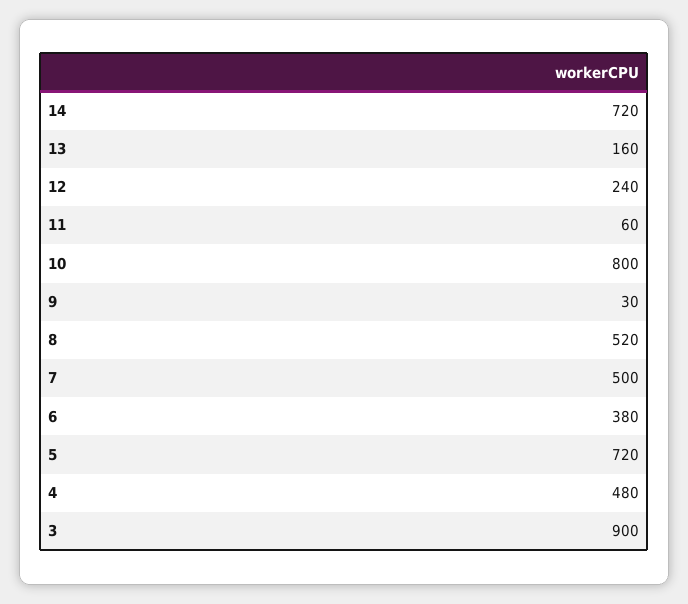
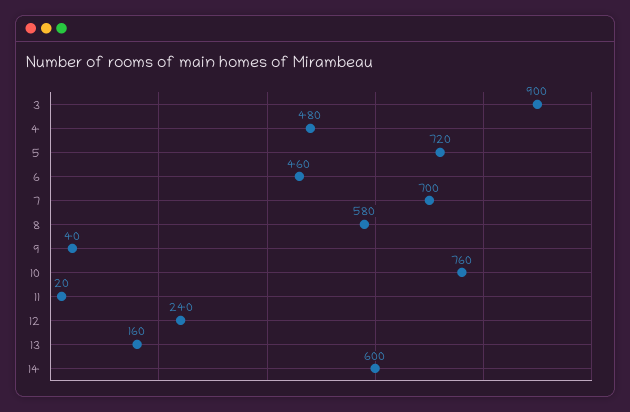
14: 720 -> 600
11: 60 -> 20
10: 800 -> 760
9: 30 -> 40
8: 520 -> 580
7: 500 -> 700
6: 380 -> 460

